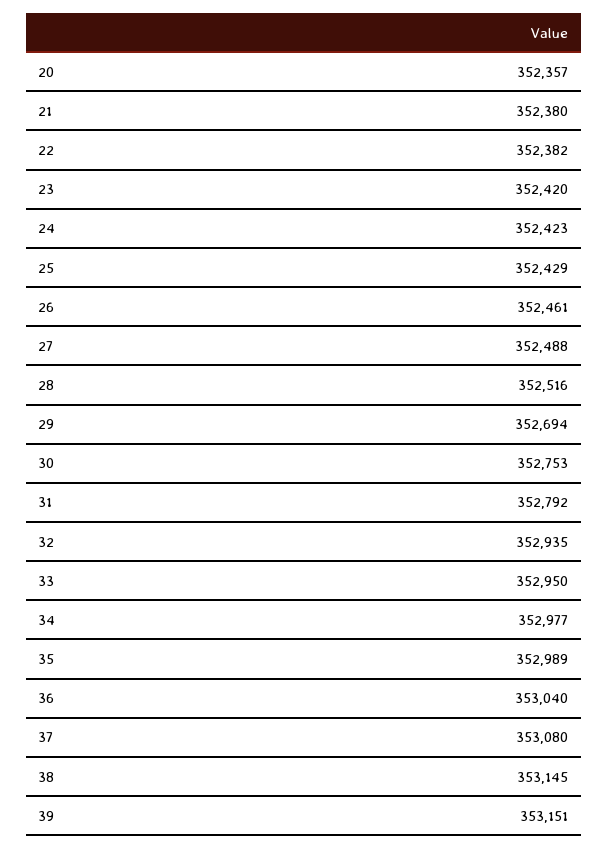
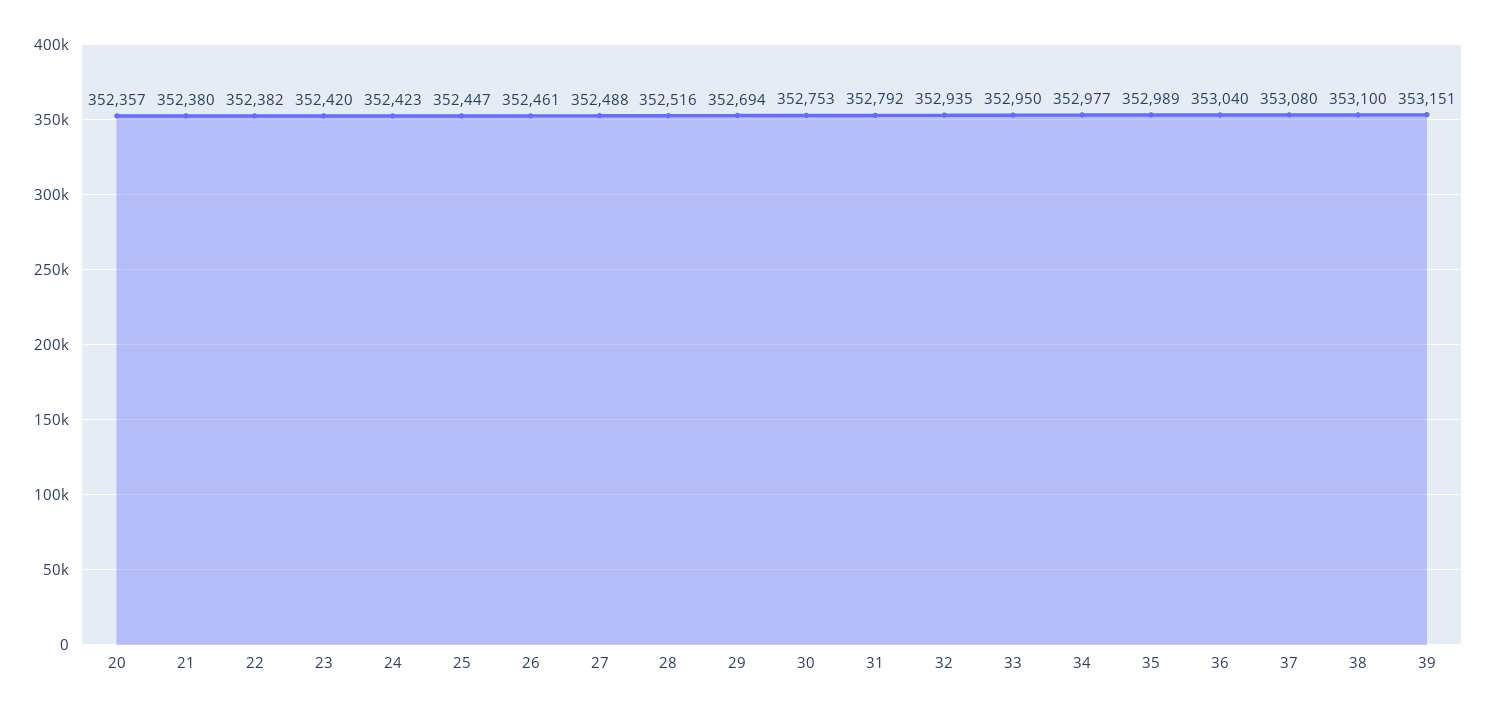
25: 352429 -> 352447
38: 353145 -> 353100

